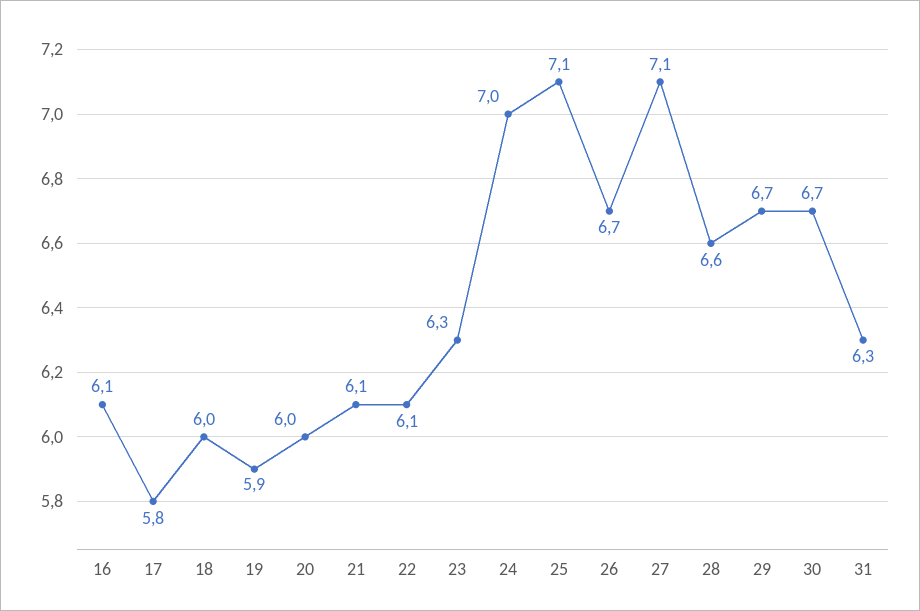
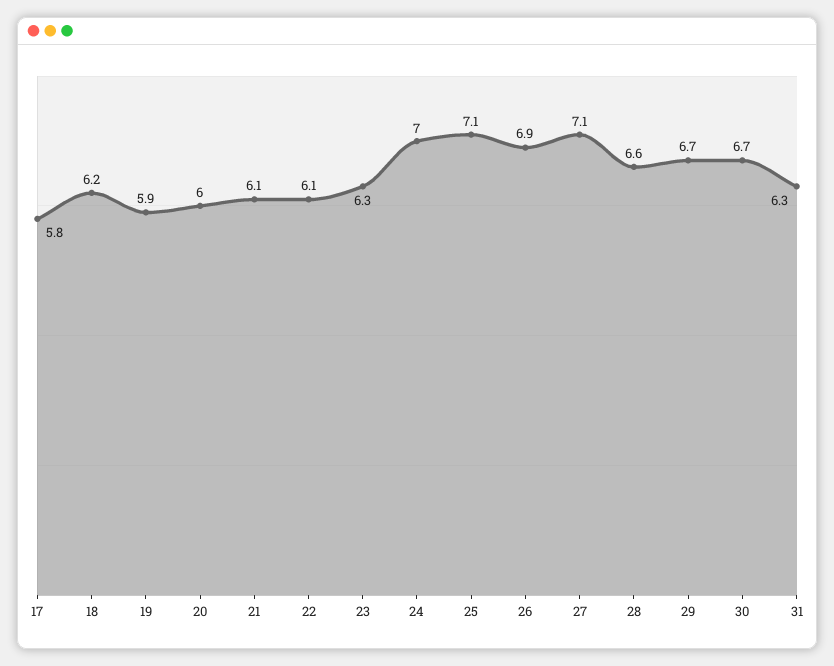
16: 6.1 -> none
18: 6 -> 6.2
26: 6.7 -> 6.9

